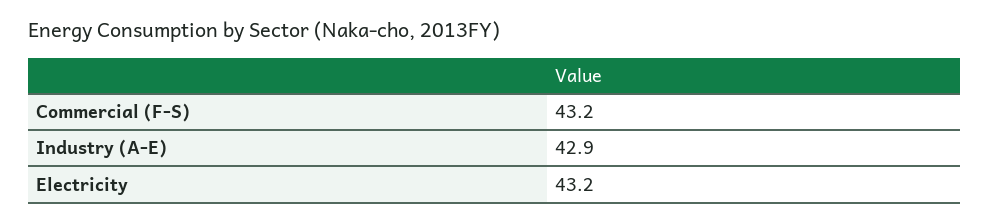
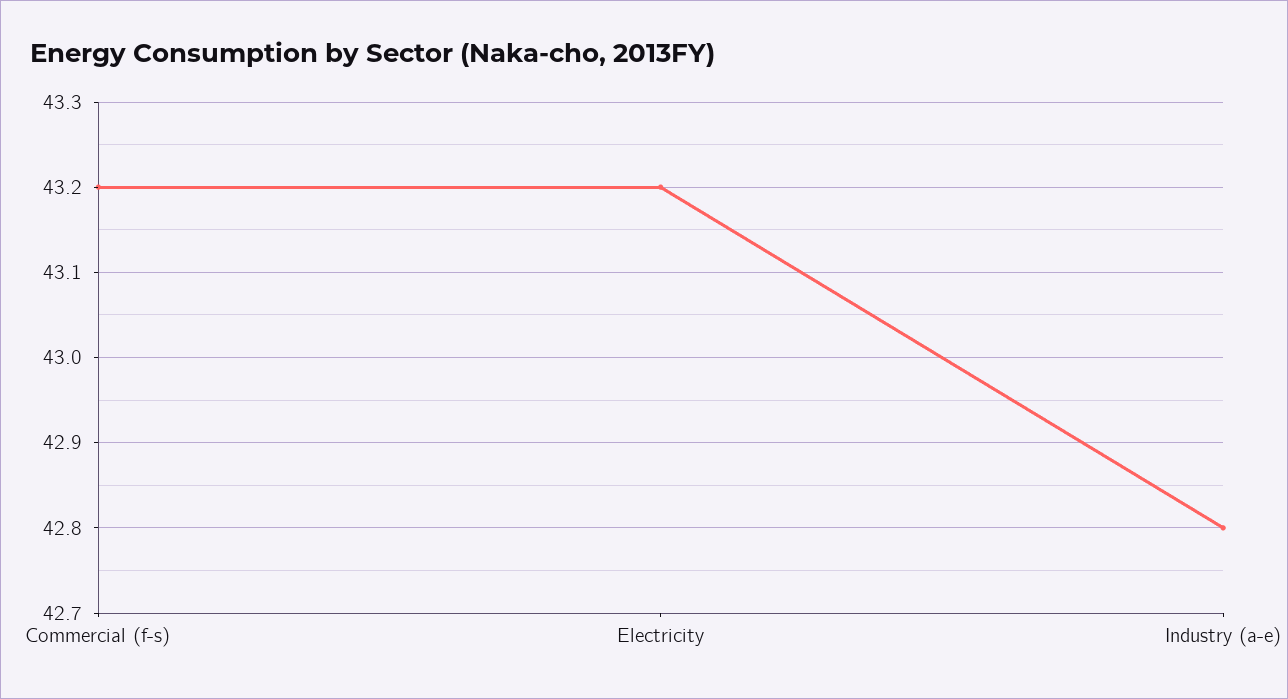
Industry (A-E): 42.9 -> 42.8

